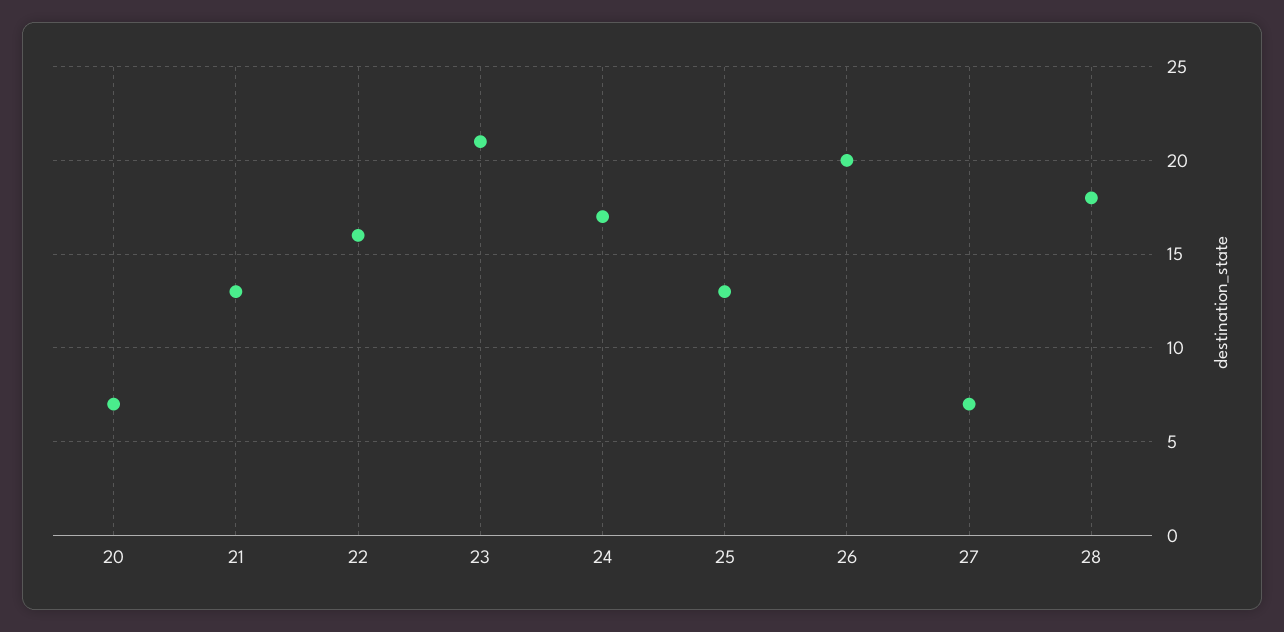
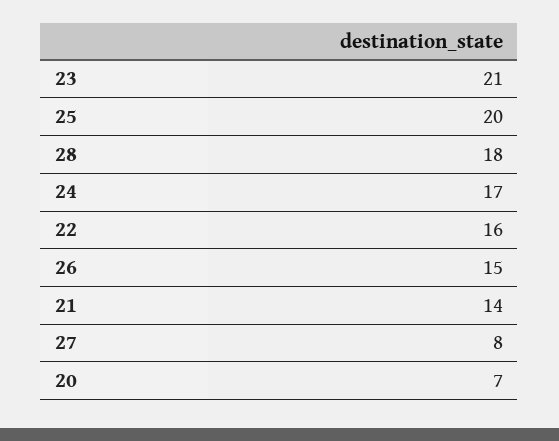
21: 13 -> 14
25: 13 -> 20
26: 20 -> 15
27: 7 -> 8

